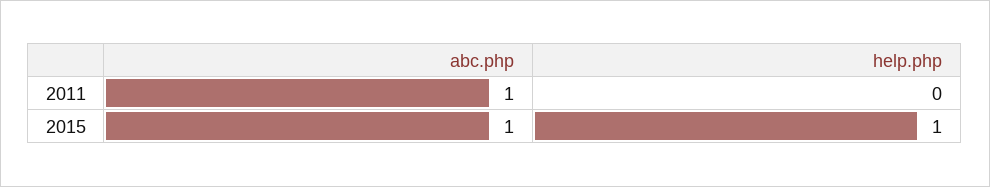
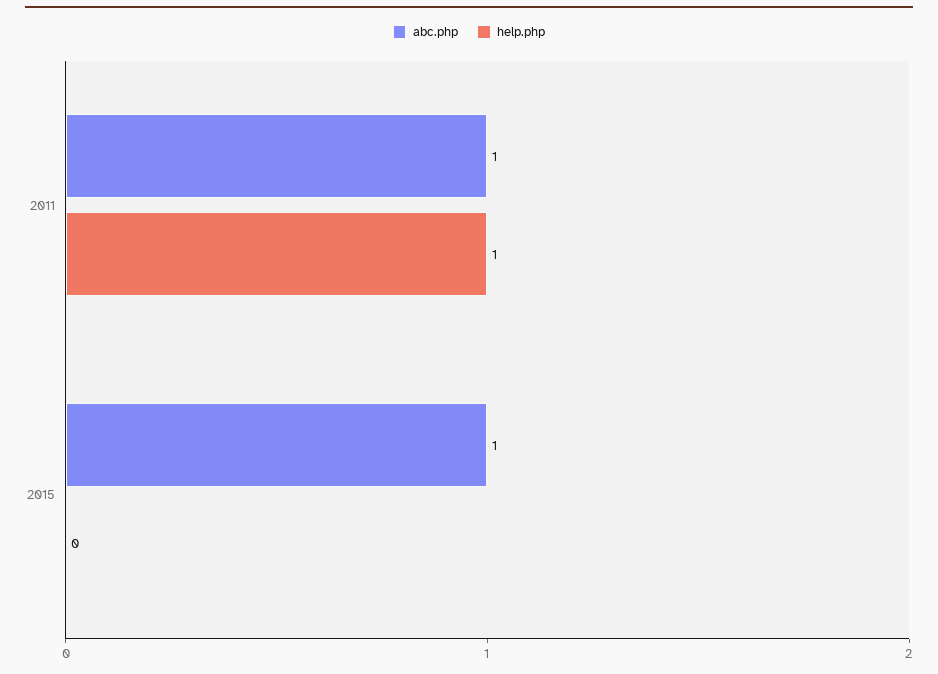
help.php, 2011: 0 -> 1
help.php, 2015: 1 -> 0

